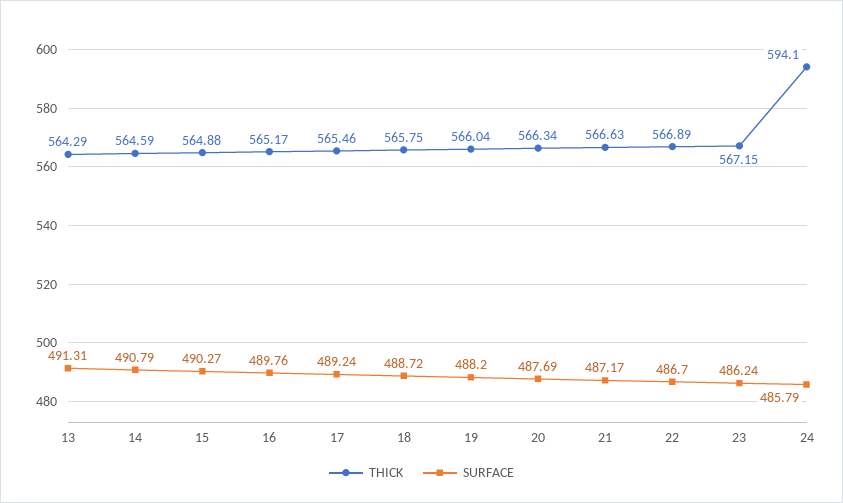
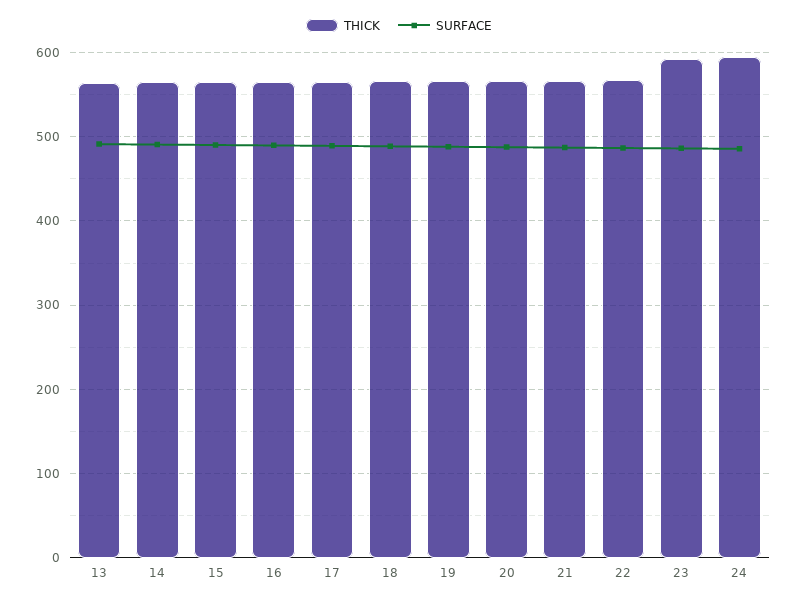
THICK, 23: 567.15 -> 590

